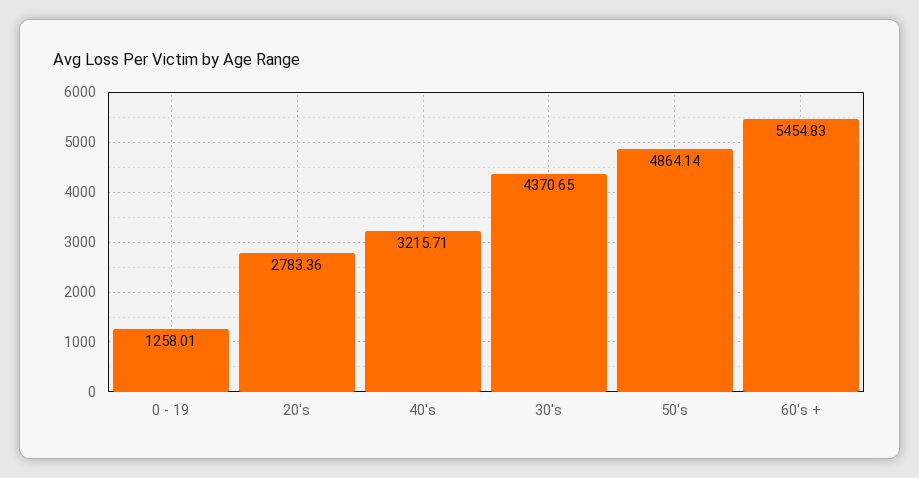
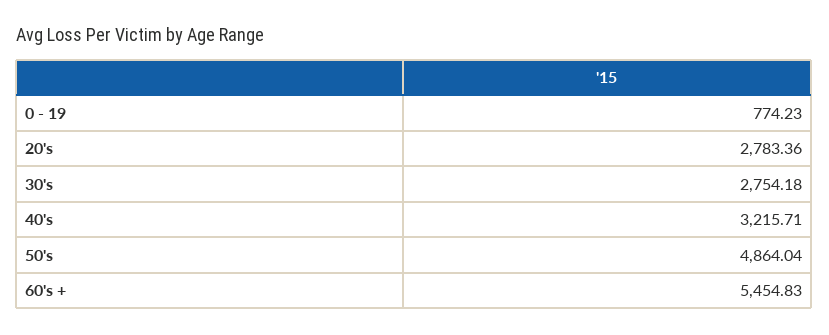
0 - 19: 1258.01 -> 774.23
30's: 4370.65 -> 2754.18
50's: 4864.14 -> 4864.04

